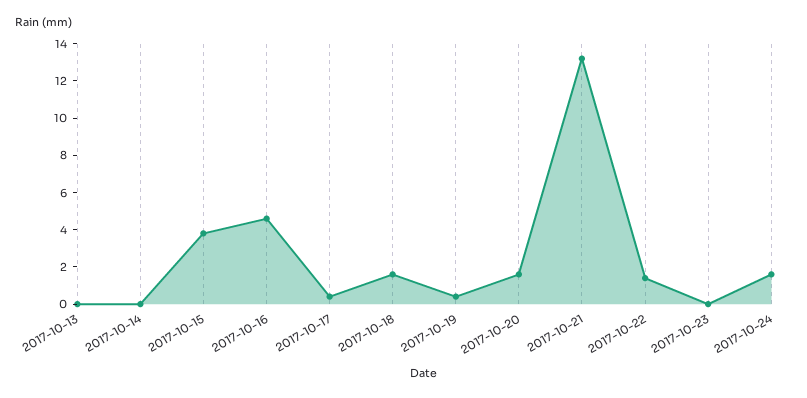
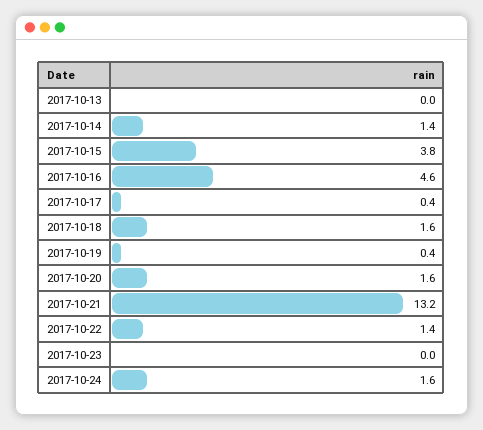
2017-10-14: 0 -> 1.4

